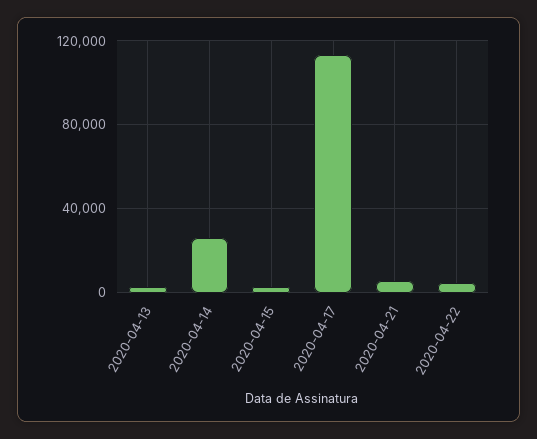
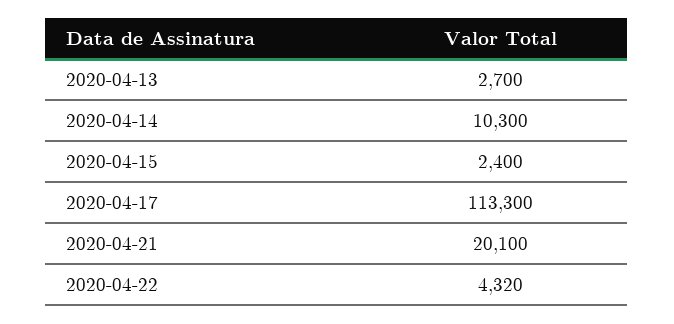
2020-04-14: 25000 -> 10300
2020-04-21: 5000 -> 20100

